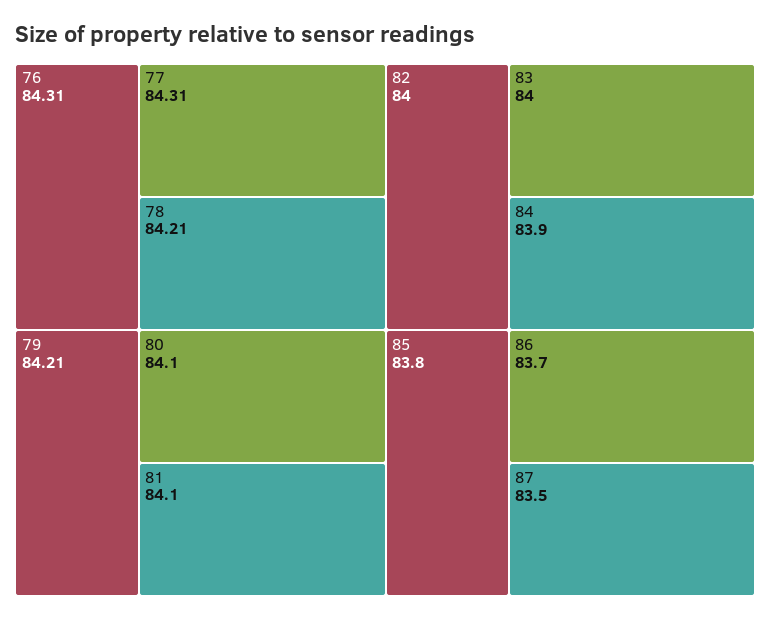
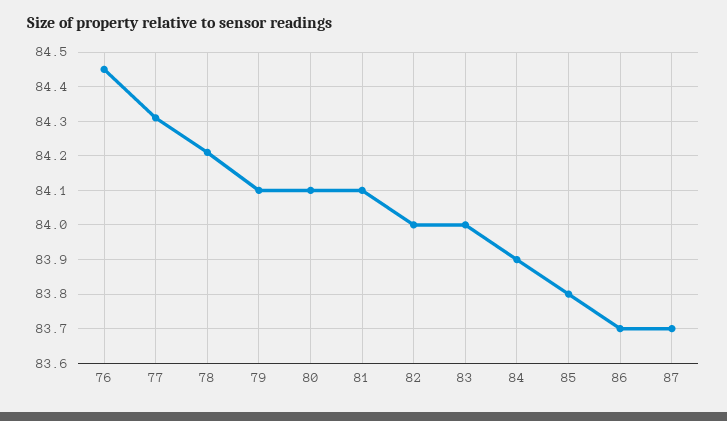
76: 84.31 -> 84.45
79: 84.21 -> 84.1
87: 83.5 -> 83.7

